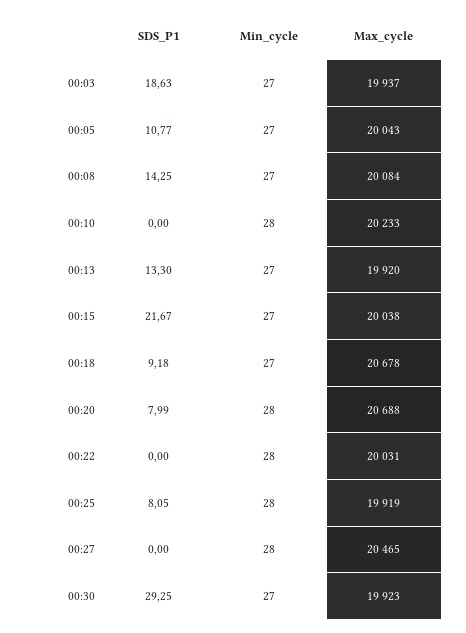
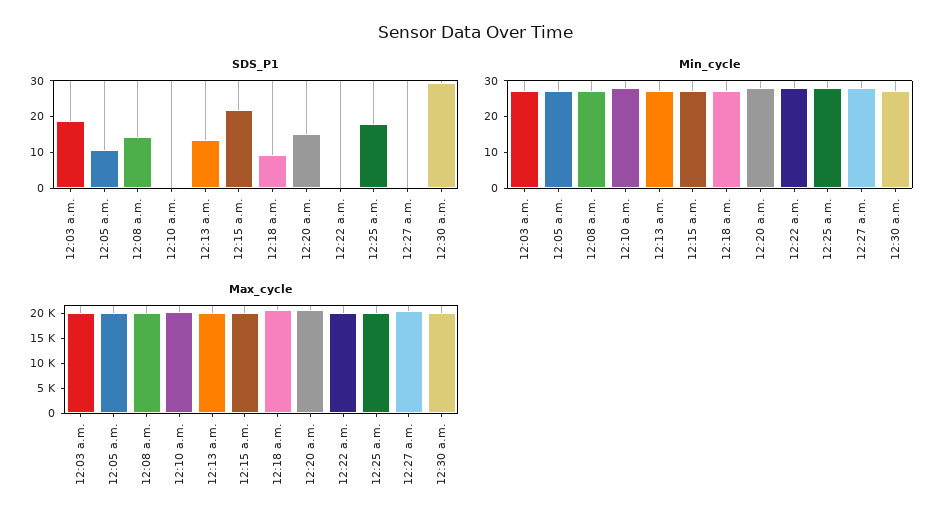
SDS_P1, 00:20: 7.99 -> 15
SDS_P1, 00:25: 8.05 -> 17.5

